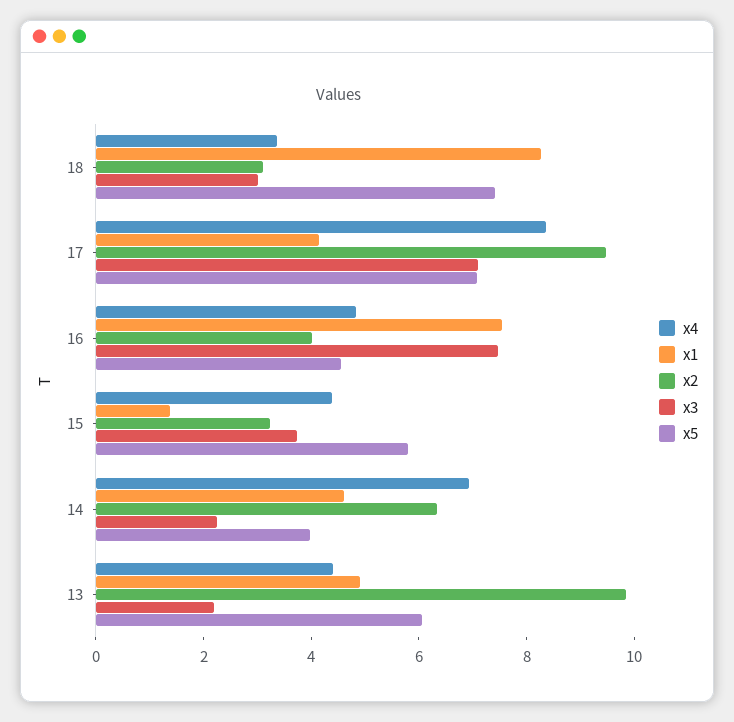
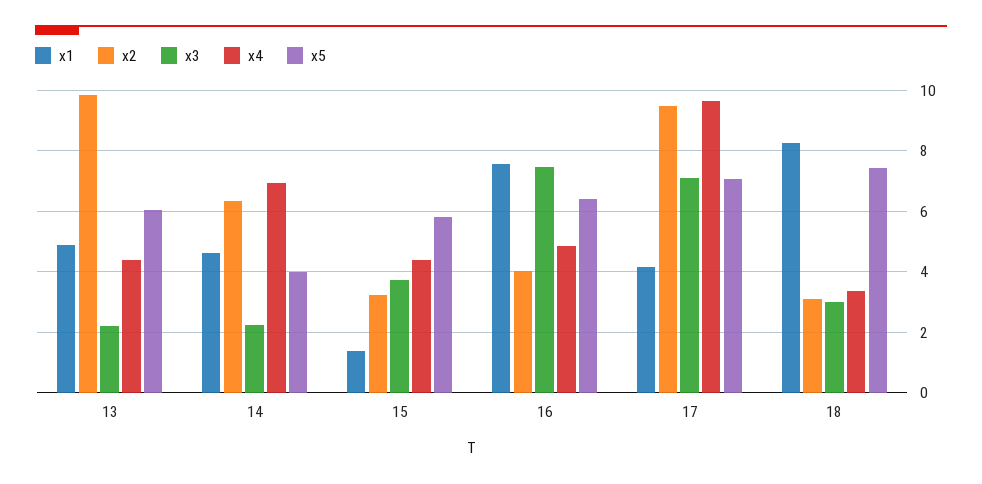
x4, 17: 8.5 -> 9.6
x5, 16: 4.5 -> 6.4

